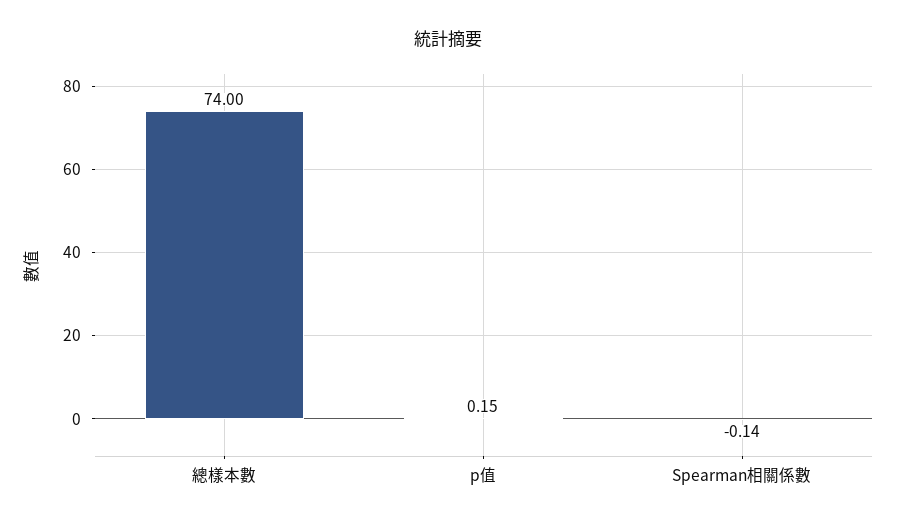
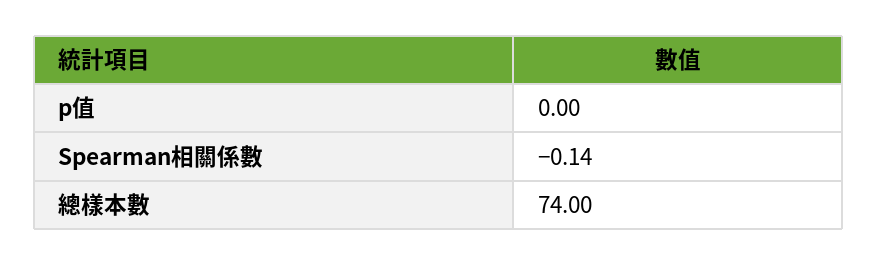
p值: 0.15 -> 0

